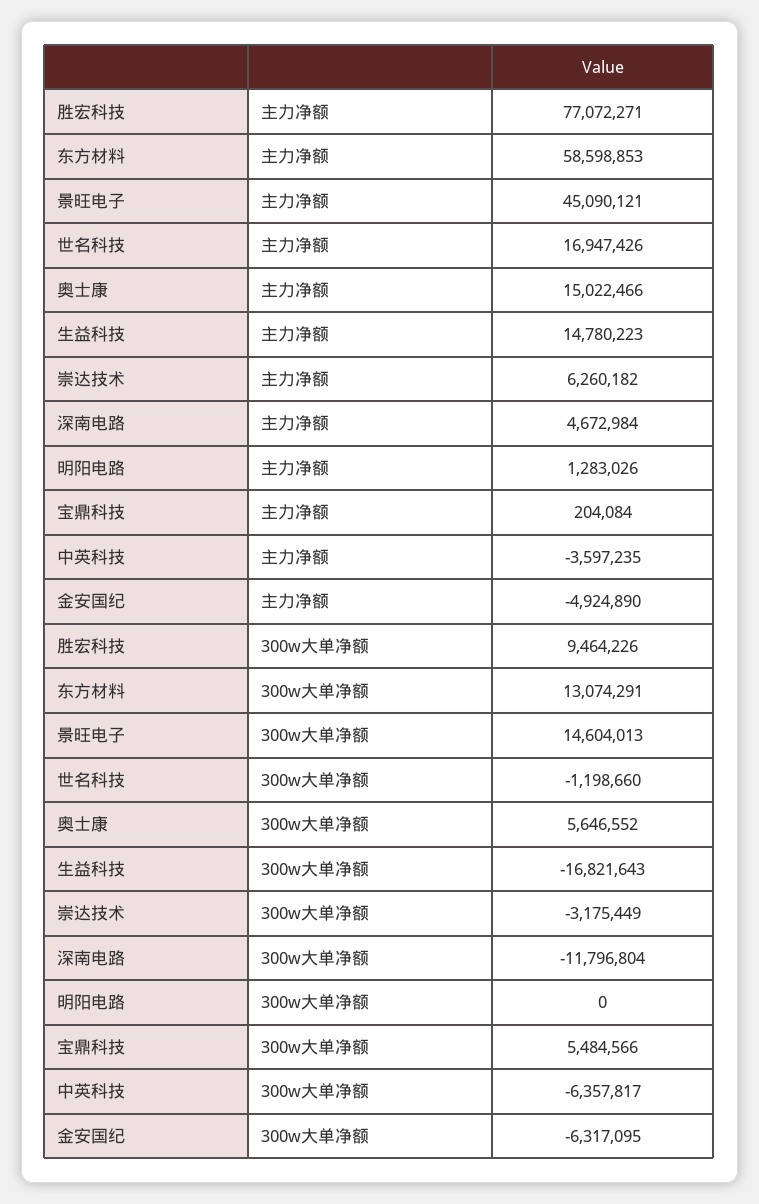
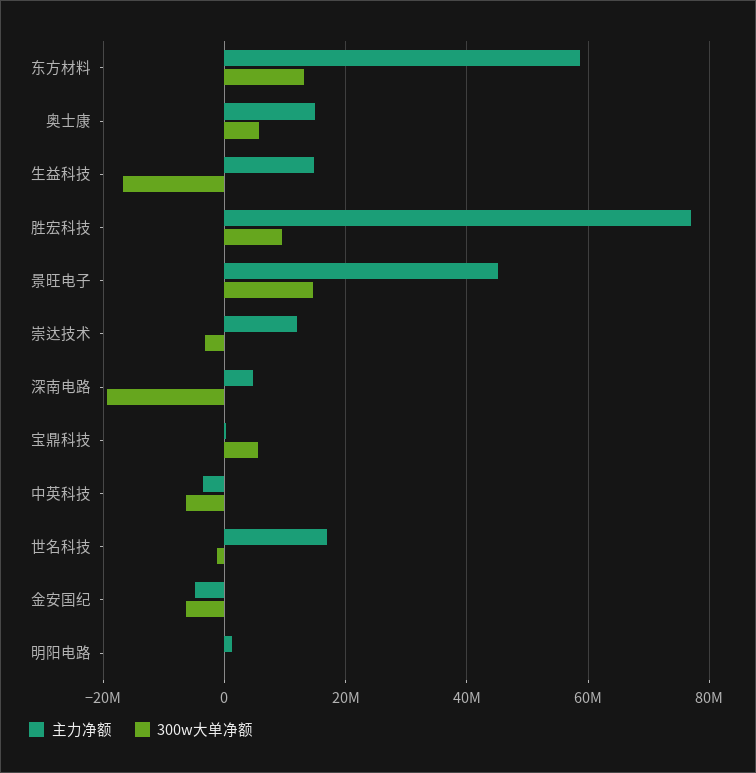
主力净额, 崇达技术: 6260182 -> 12000000
300w大单净额, 深南电路: -11796804 -> -20000000

